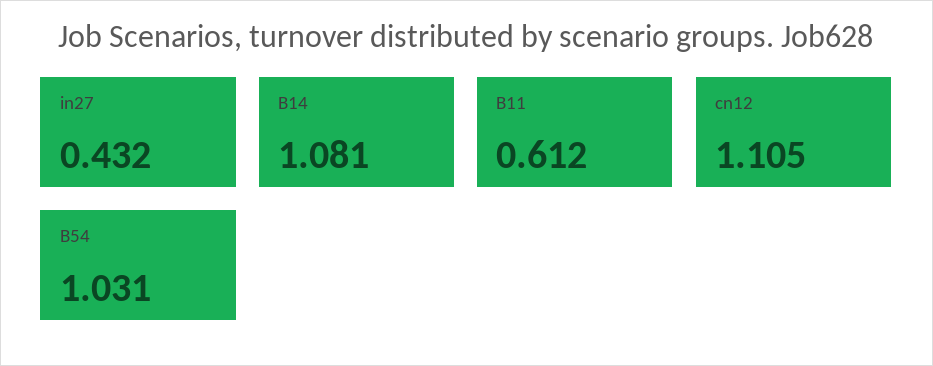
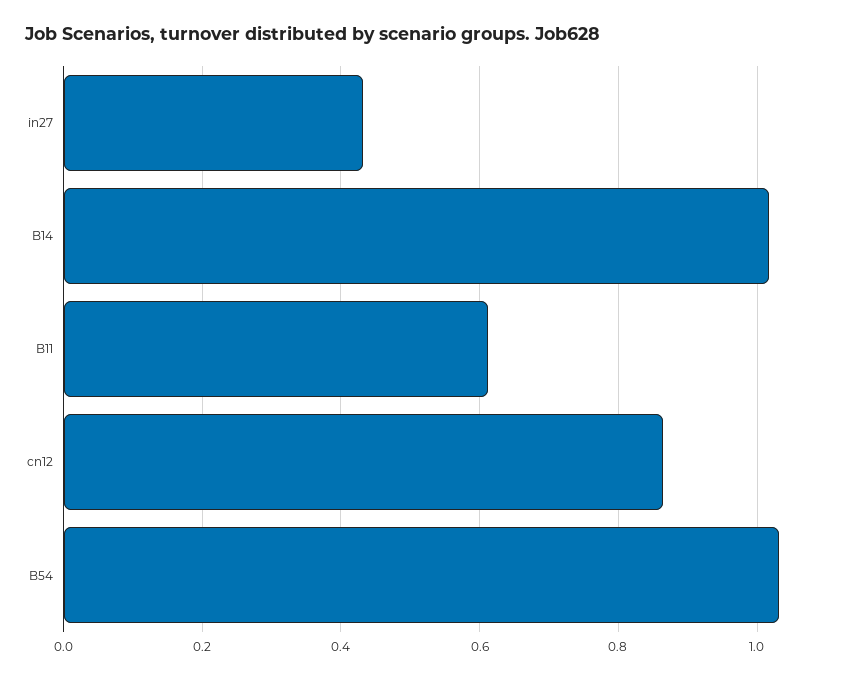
B14: 1.081 -> 1.02
cn12: 1.105 -> 0.86

